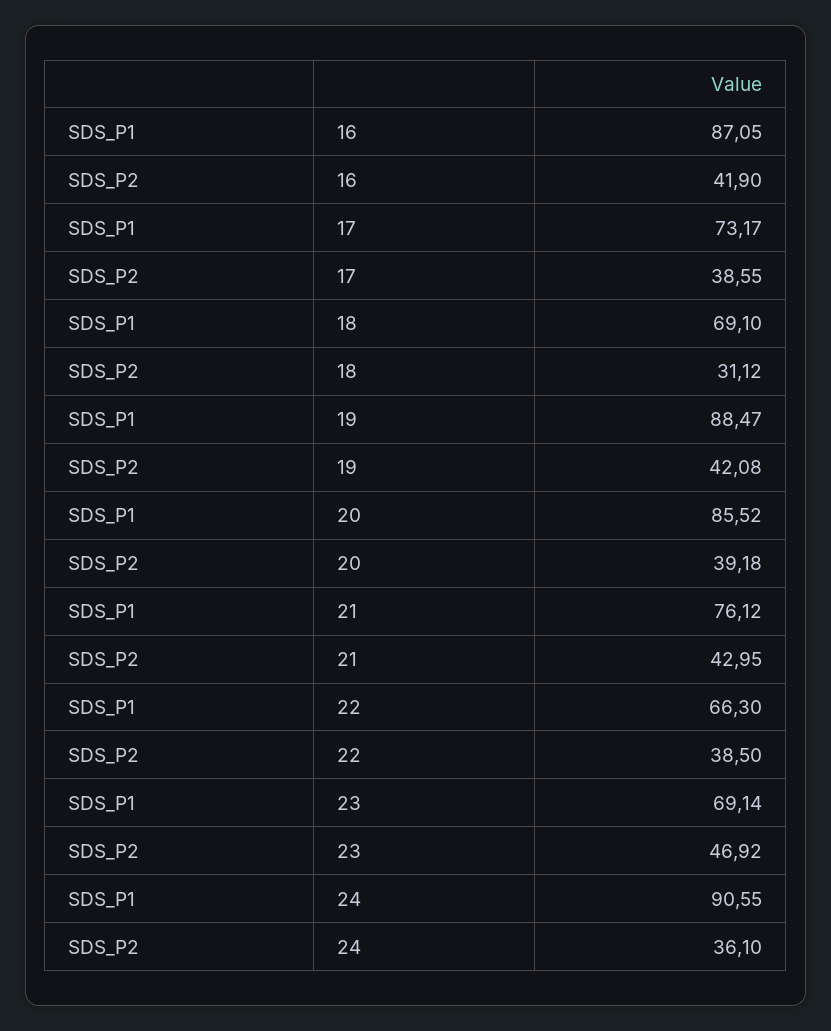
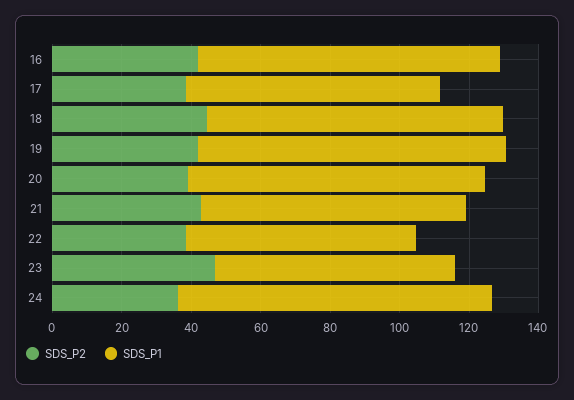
SDS_P1, 18: 69.1 -> 85
SDS_P2, 18: 31.12 -> 45

